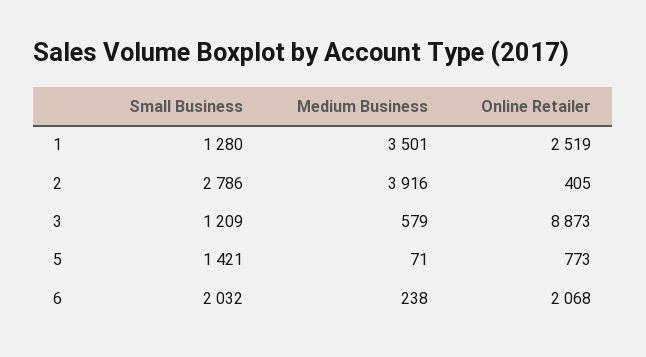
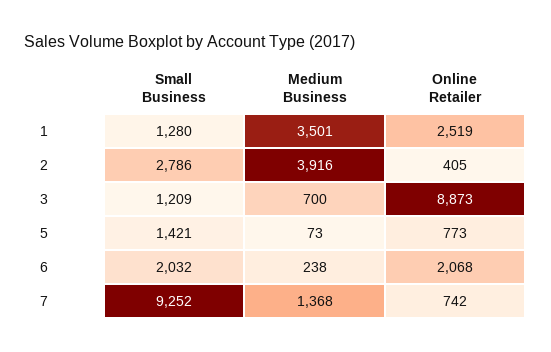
Medium Business, 3: 579 -> 700
Medium Business, 5: 71 -> 73
Small Business, 7: none -> 9252
Medium Business, 7: none -> 1368
Online Retailer, 7: none -> 742

